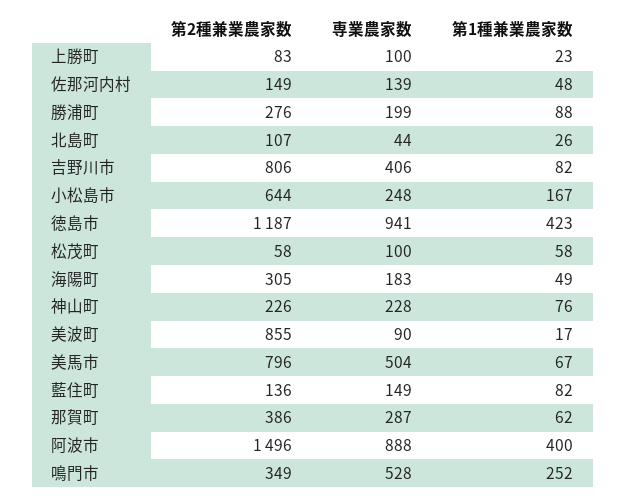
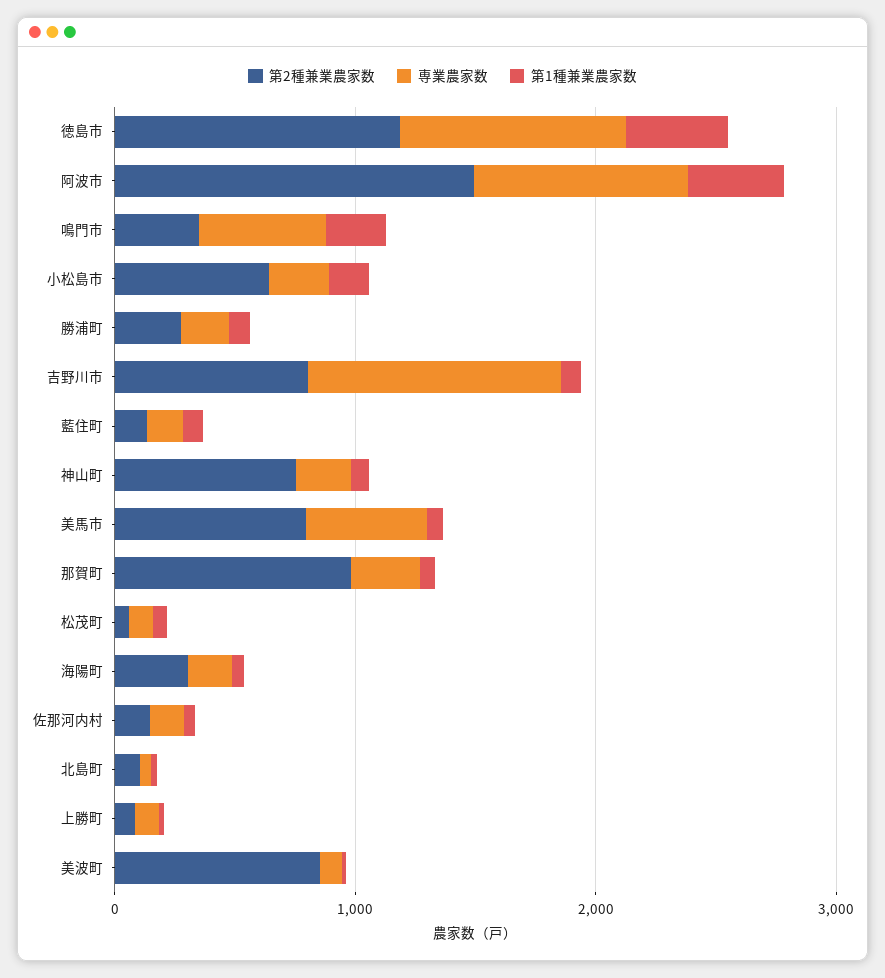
専業農家数, 吉野川市: 406 -> 1000
第2種兼業農家数, 神山町: 226 -> 800
第2種兼業農家数, 那賀町: 386 -> 1000

